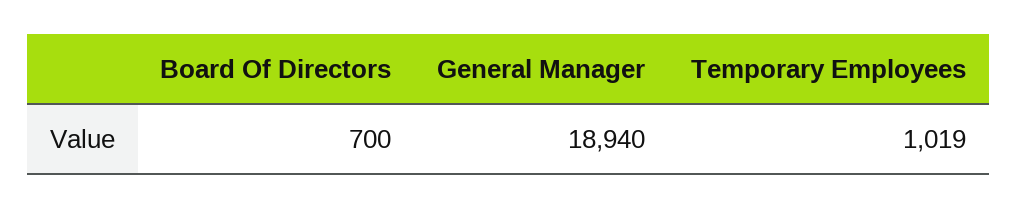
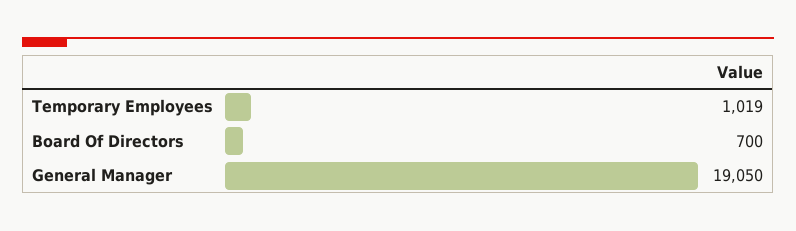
General Manager: 18940 -> 19050

